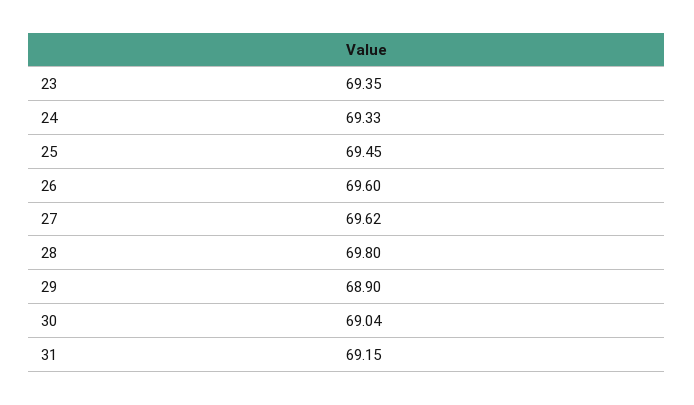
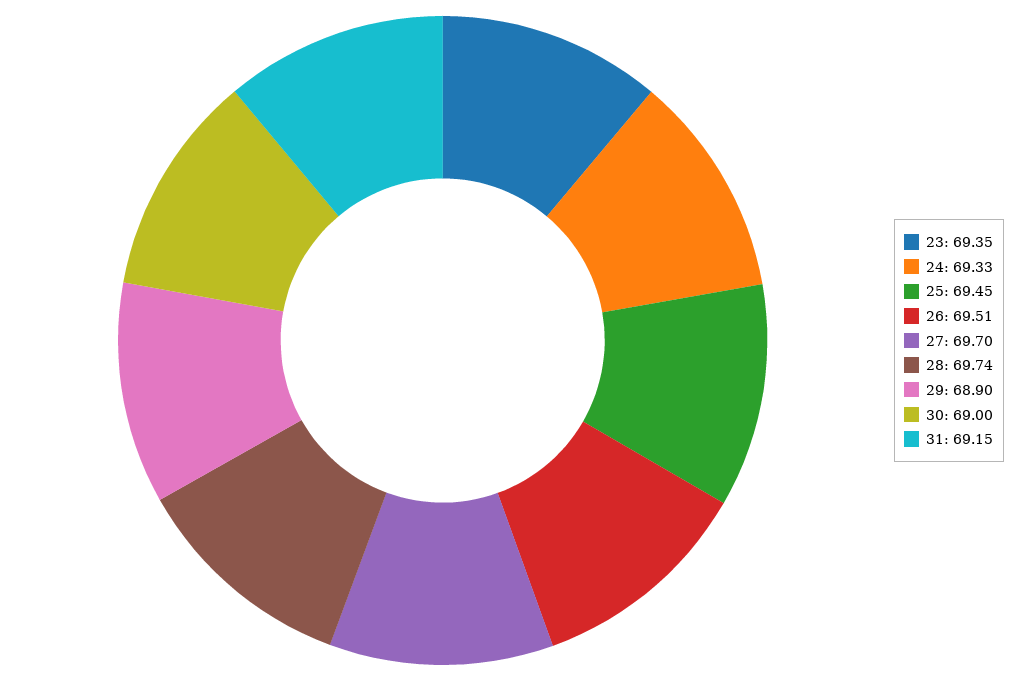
26: 69.6 -> 69.51
27: 69.62 -> 69.7
28: 69.8 -> 69.74
30: 69.04 -> 69

